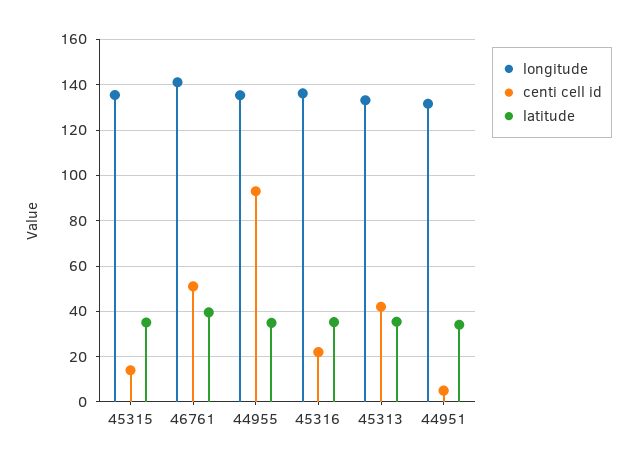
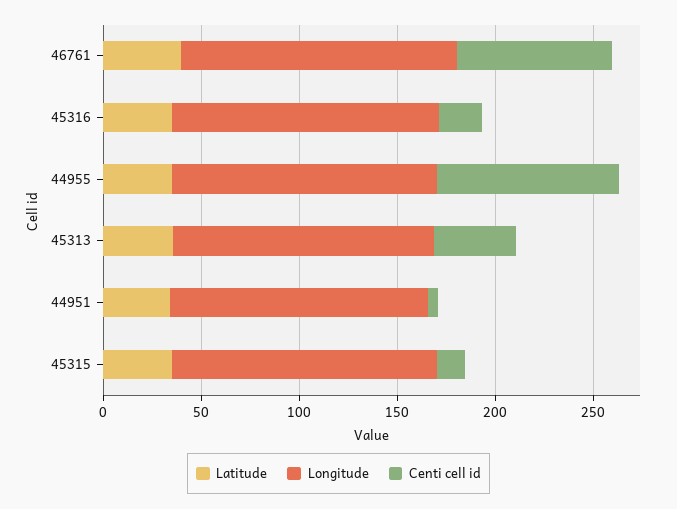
centi cell id, 46761: 50 -> 80

